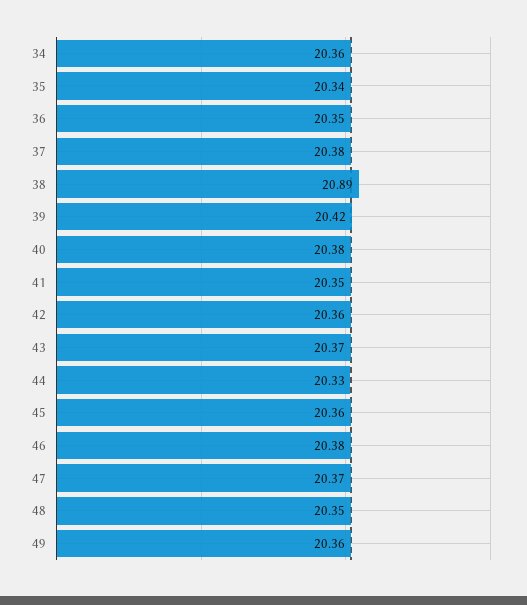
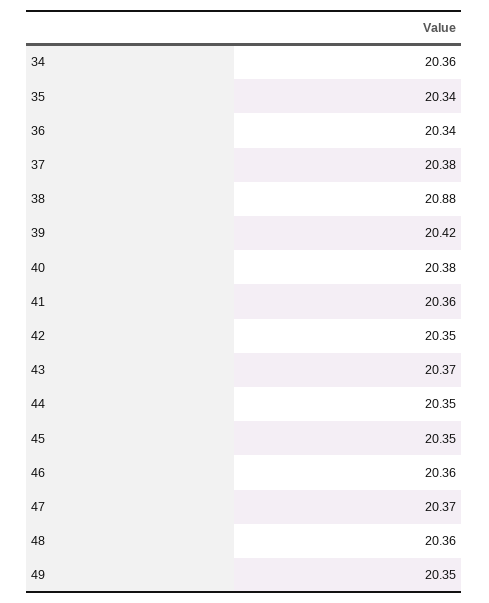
36: 20.35 -> 20.34
38: 20.89 -> 20.88
41: 20.35 -> 20.36
42: 20.36 -> 20.35
44: 20.33 -> 20.35
45: 20.36 -> 20.35
46: 20.38 -> 20.36
48: 20.35 -> 20.36
49: 20.36 -> 20.35

